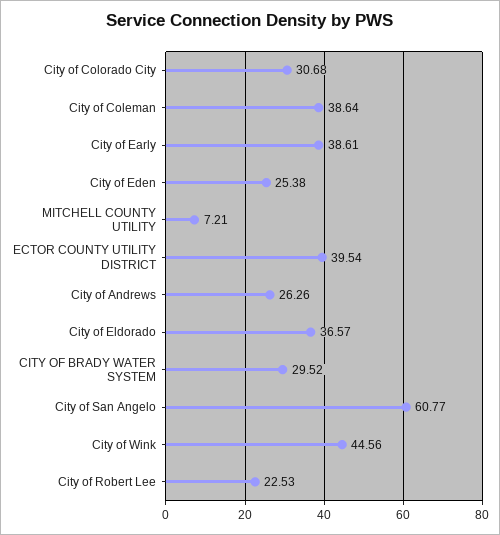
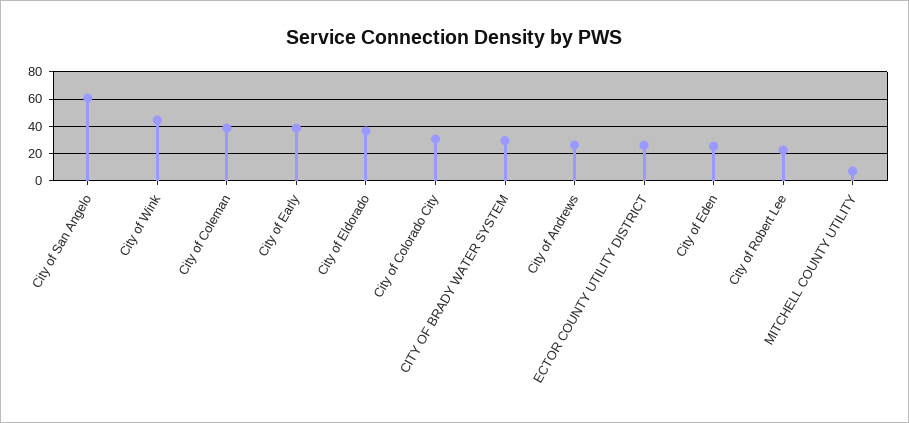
ECTOR COUNTY UTILITY DISTRICT: 39.54 -> 25

